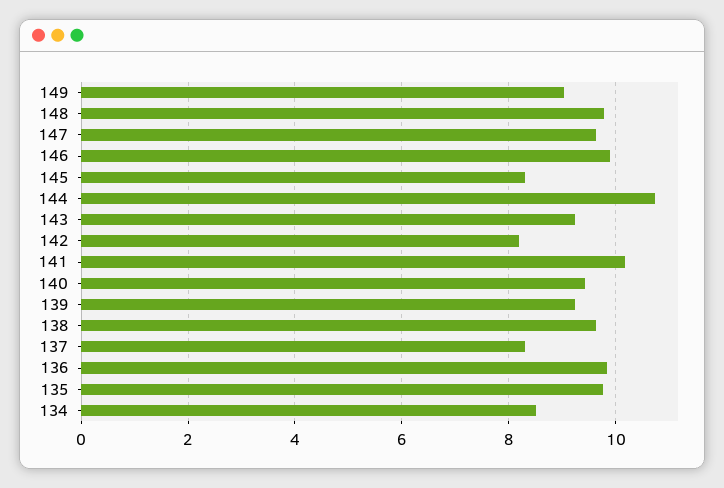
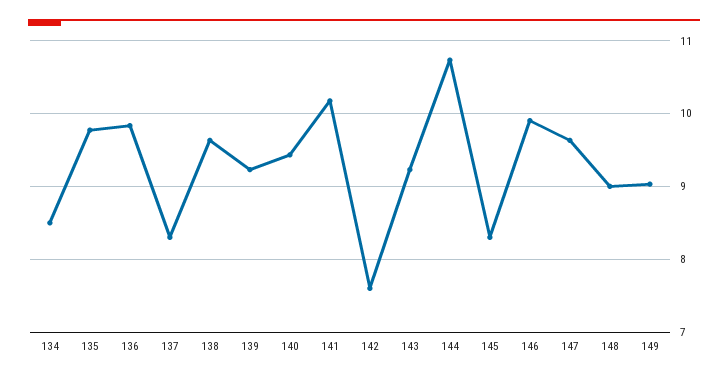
148: 9.8 -> 9
142: 8.2 -> 7.6

